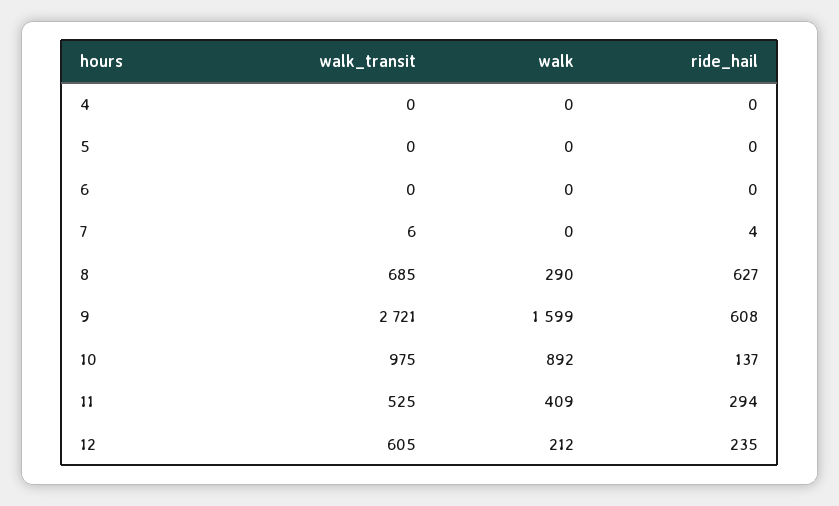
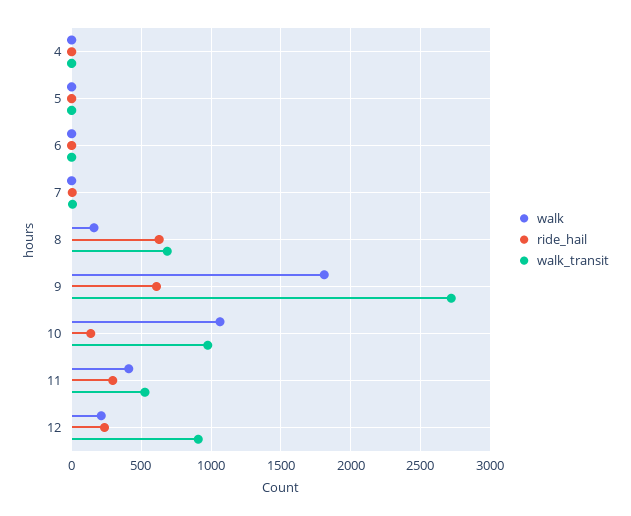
walk, 8: 290 -> 150
walk, 9: 1599 -> 1800
walk, 10: 892 -> 1050
walk_transit, 12: 605 -> 900

